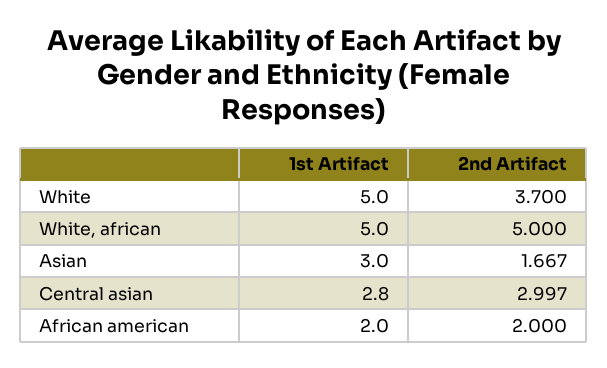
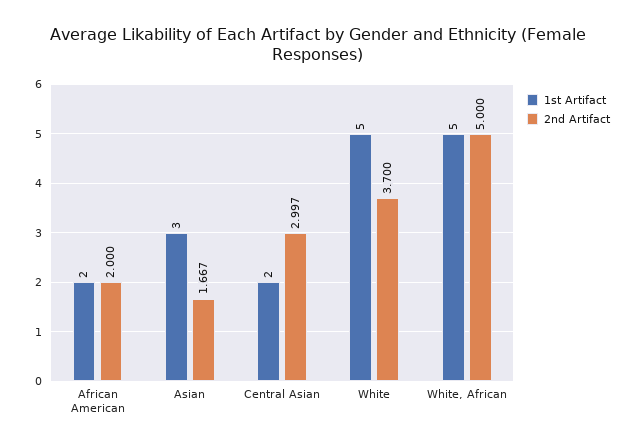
1st Artifact, Central asian: 2.8 -> 2

